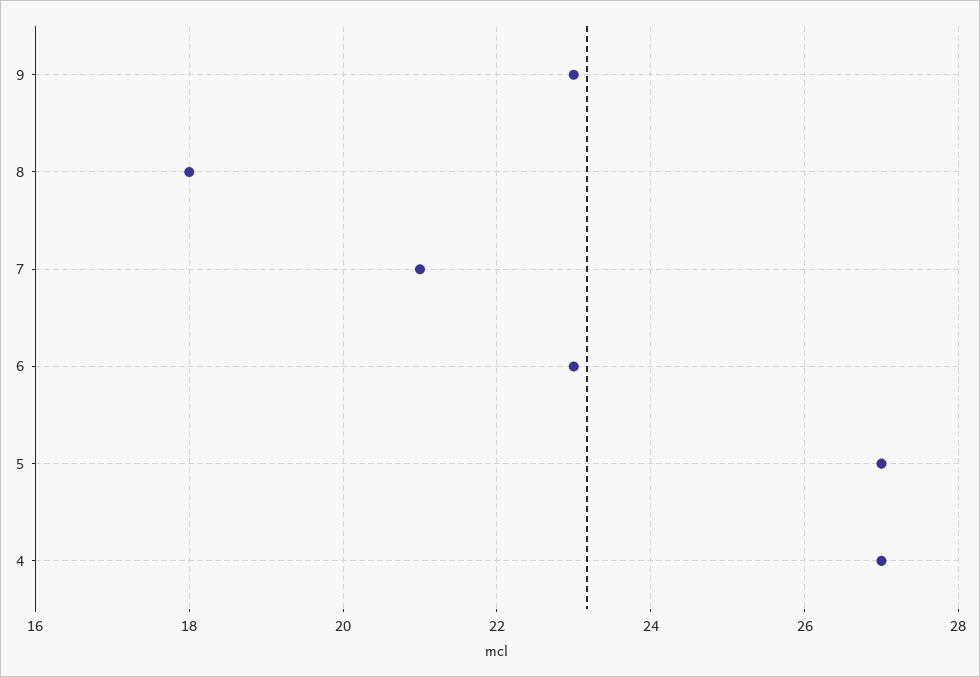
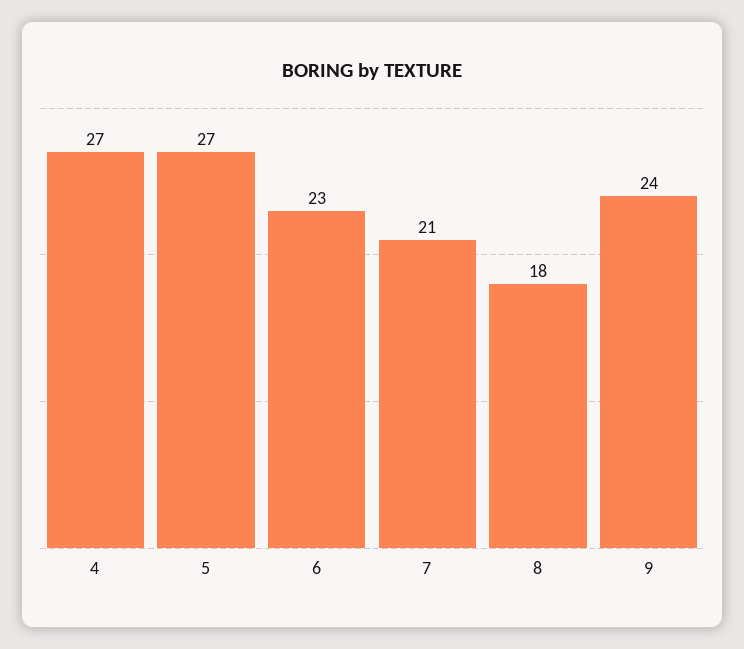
9: 23 -> 24

